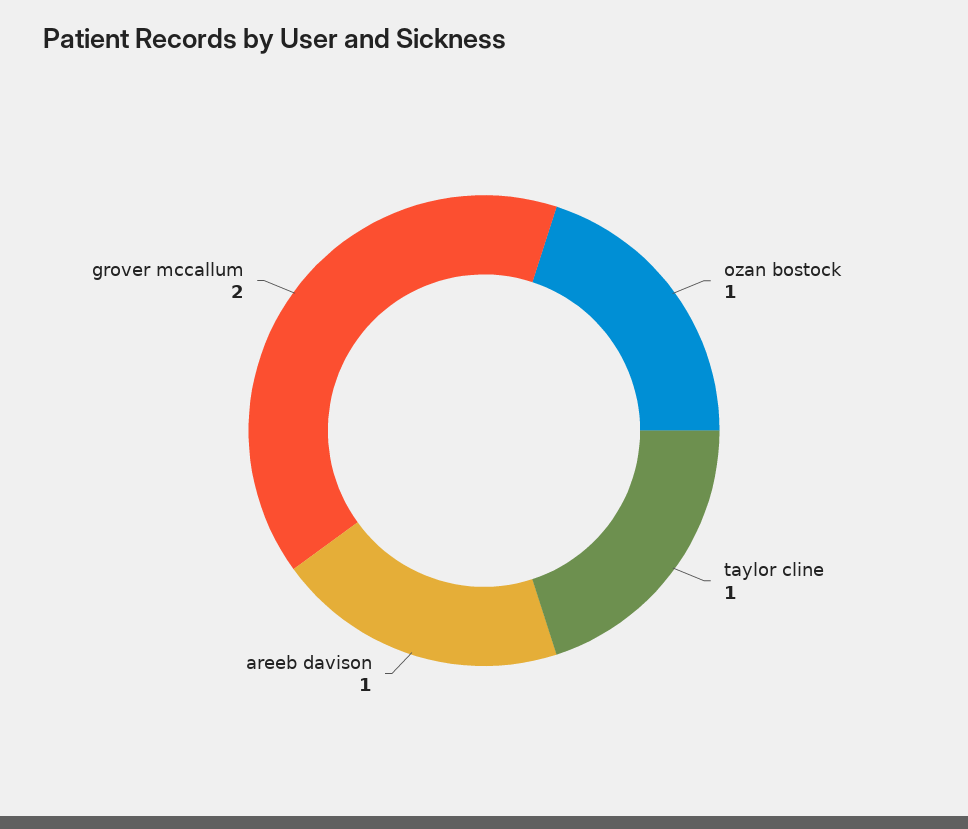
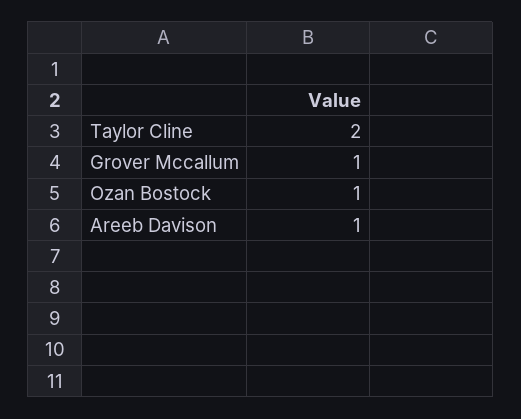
taylor cline: 1 -> 2
grover mccallum: 2 -> 1

